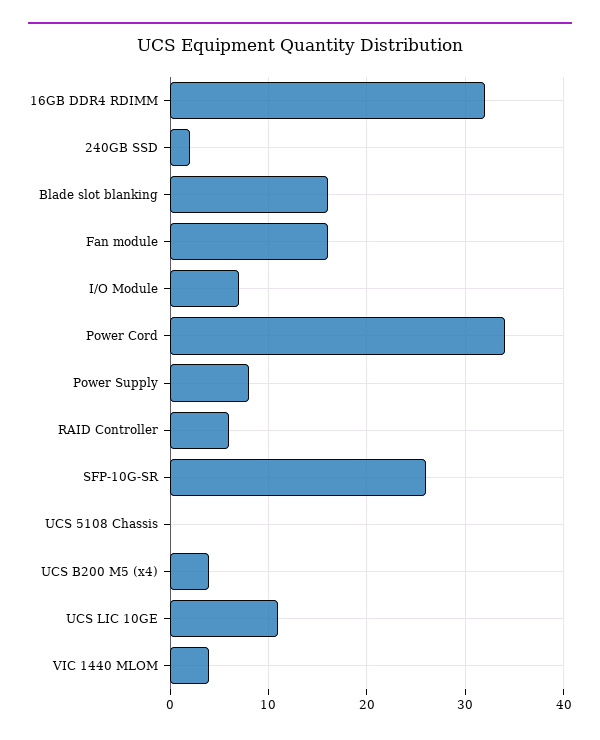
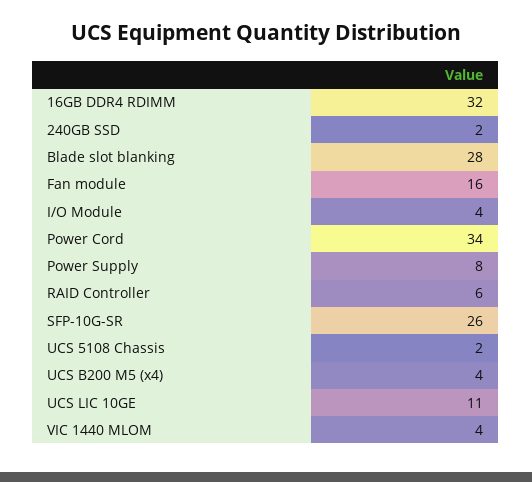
Blade slot blanking: 16 -> 28
I/O Module: 7 -> 4
UCS 5108 Chassis: 0 -> 2

